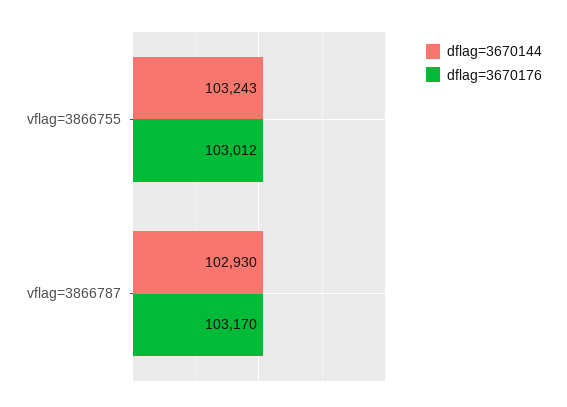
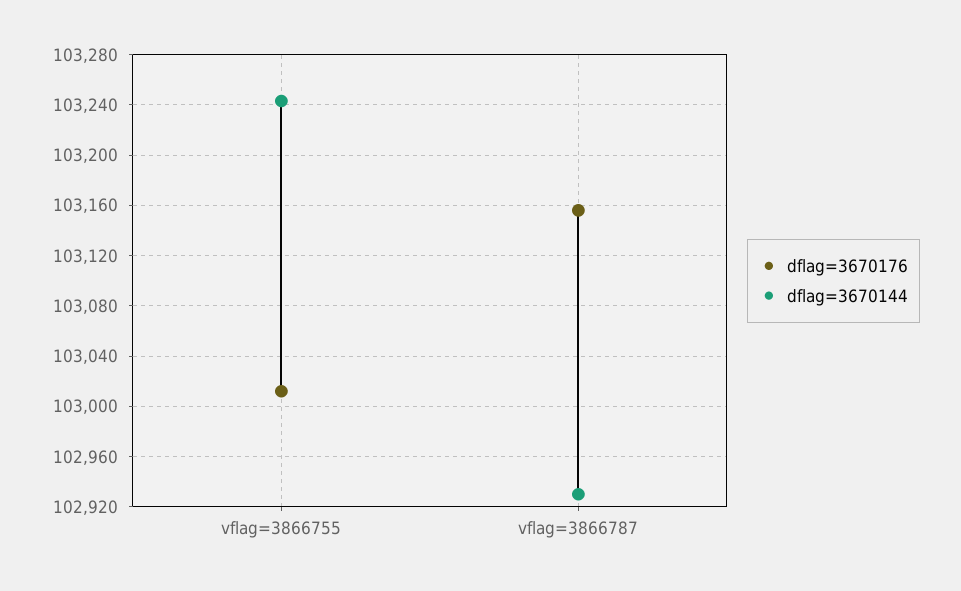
dflag=3670176, vflag=3866787: 103170 -> 103155

